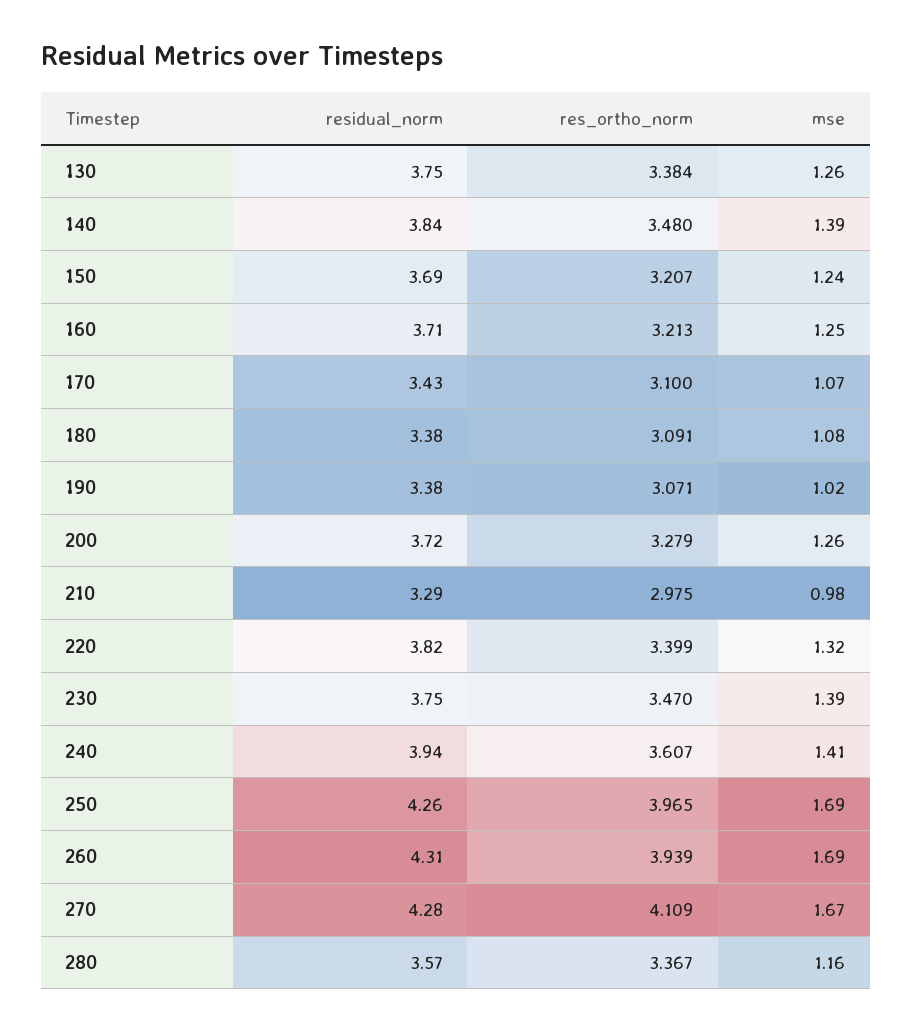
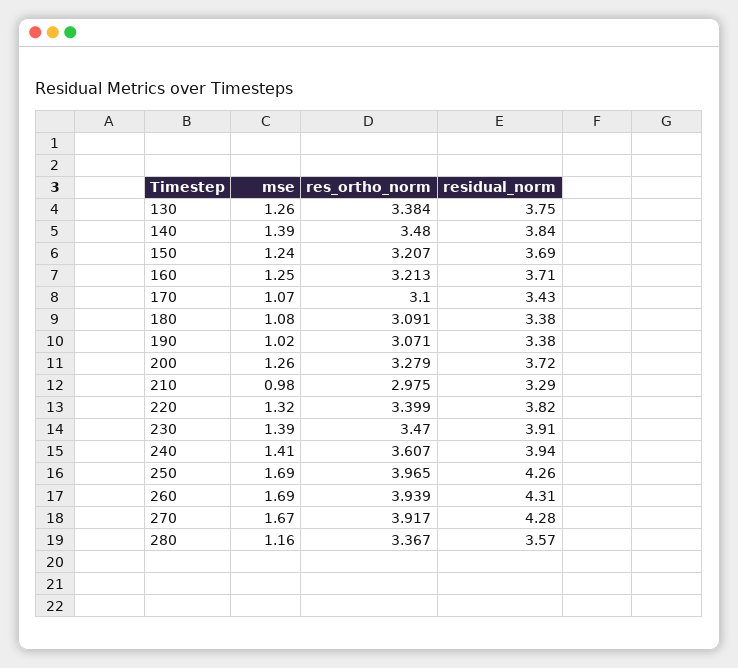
residual_norm, 230: 3.75 -> 3.91
res_ortho_norm, 270: 4.109 -> 3.917

